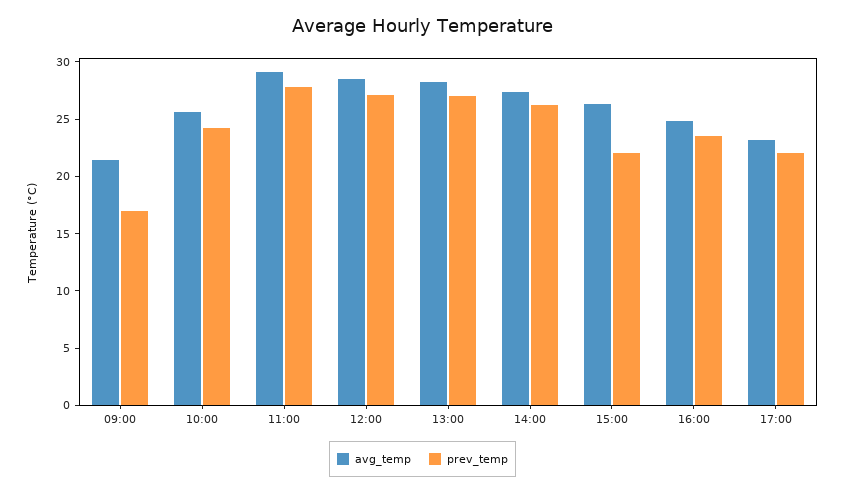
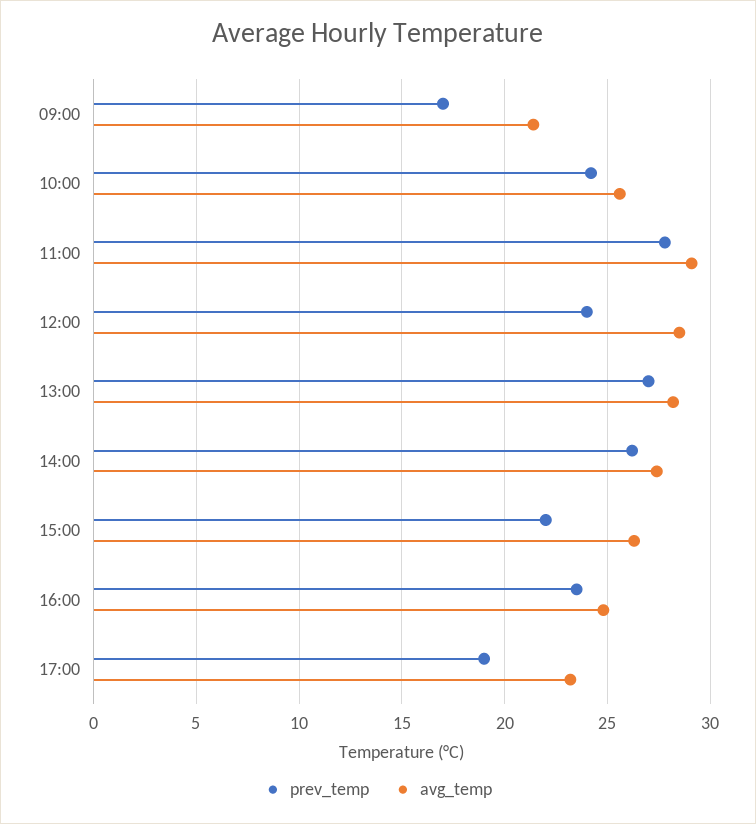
prev_temp, 12:00: 27 -> 24
prev_temp, 17:00: 22 -> 19

